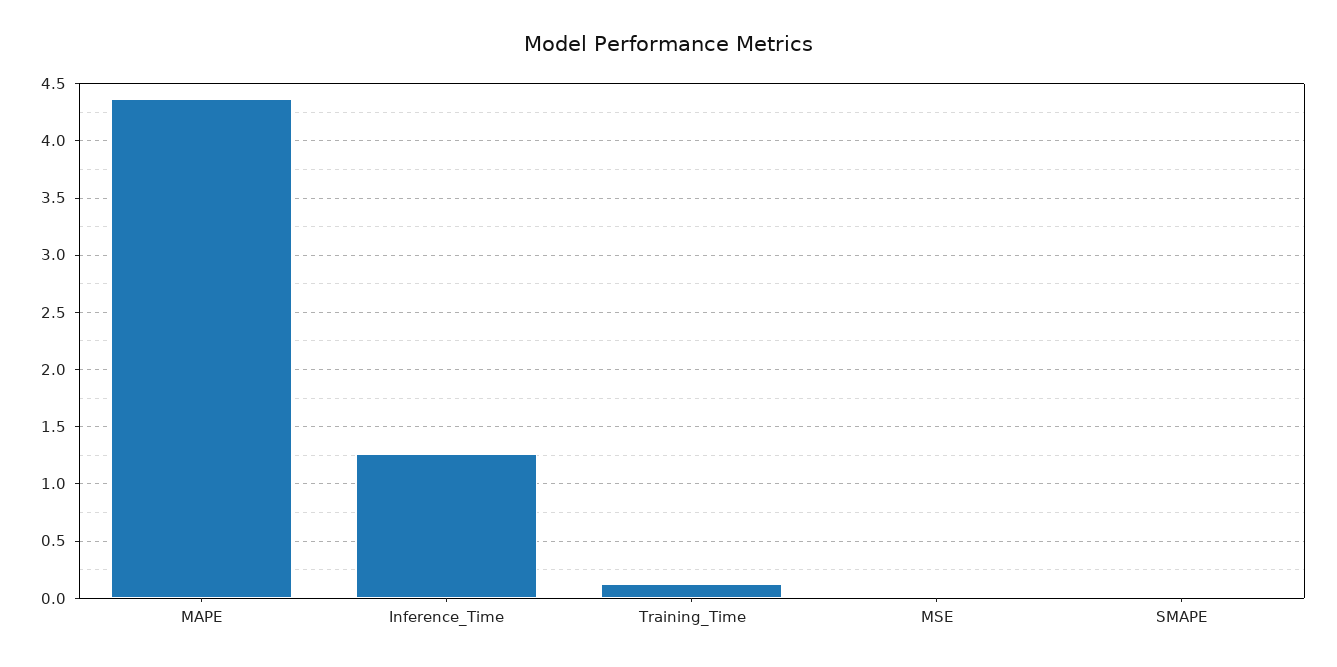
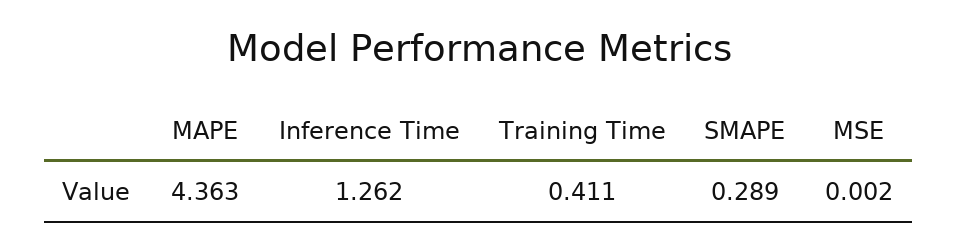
Training_Time: 0.1 -> 0.411
SMAPE: 0 -> 0.289

